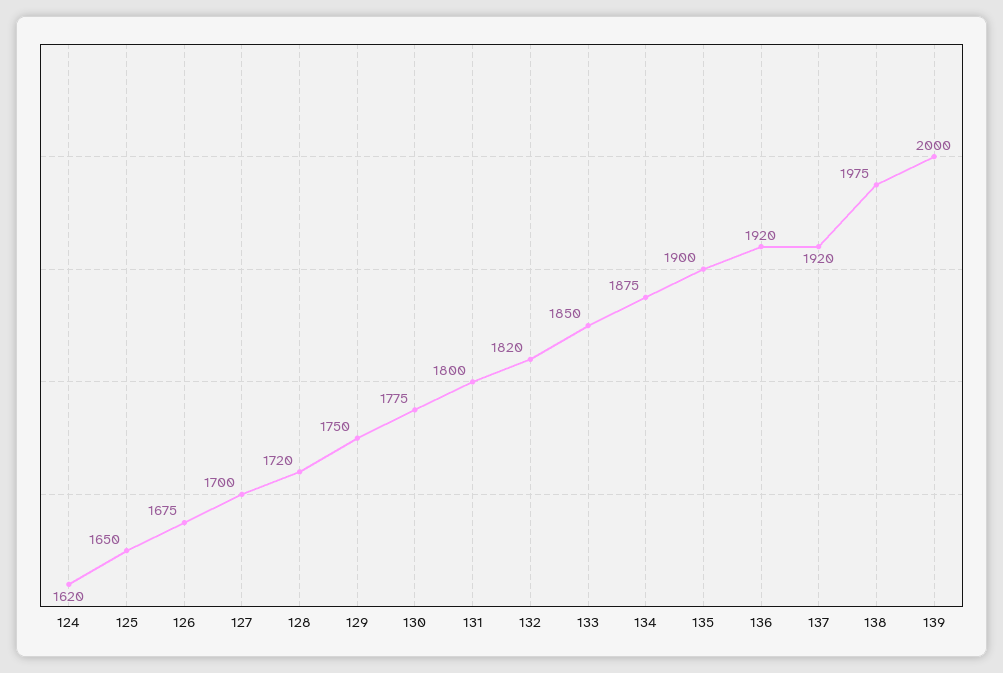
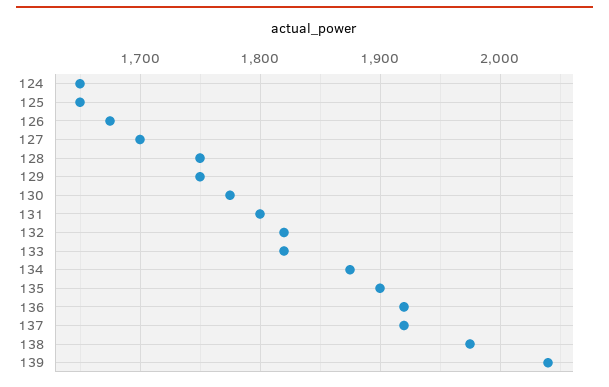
124: 1620 -> 1650
128: 1720 -> 1750
133: 1850 -> 1820
139: 2000 -> 2040

